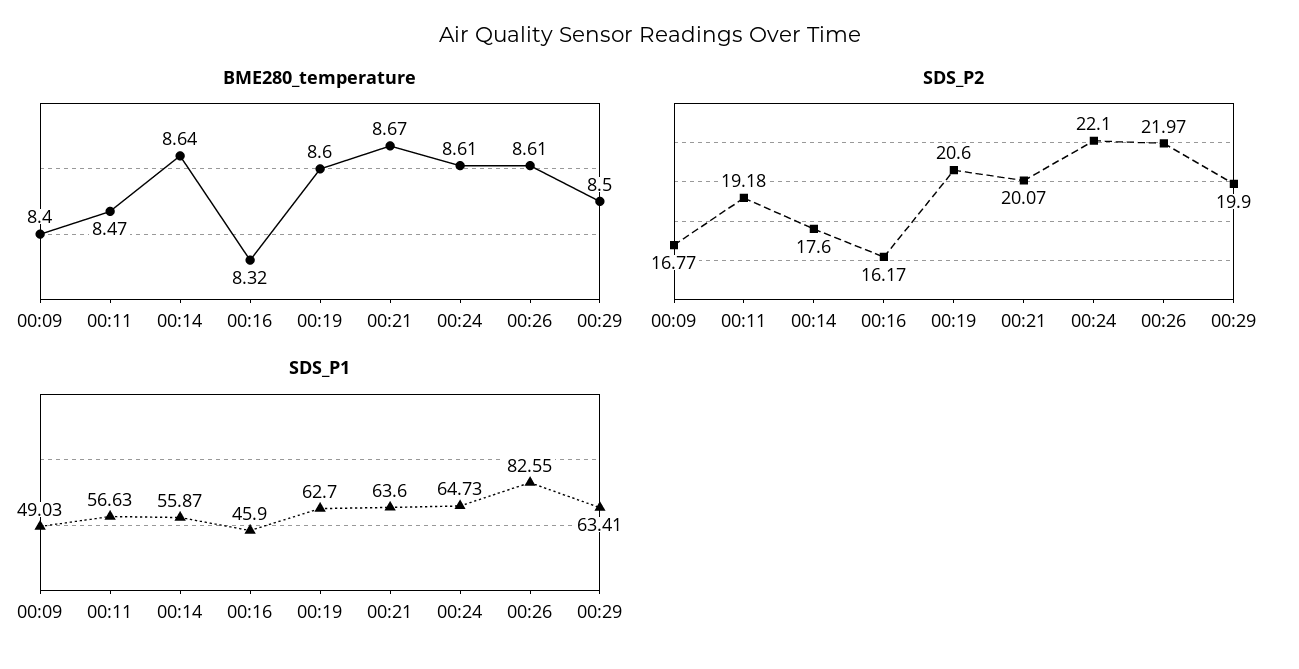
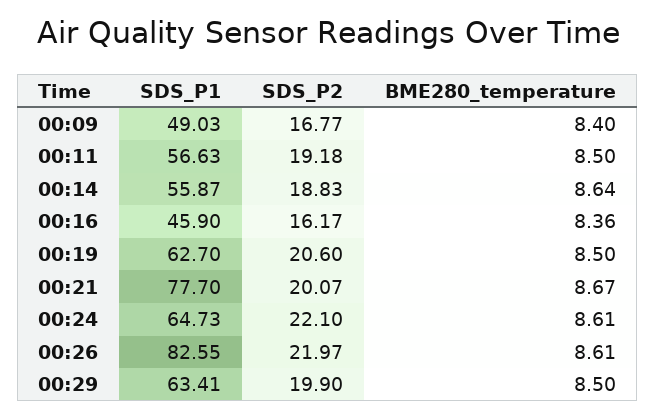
BME280_temperature, 00:11: 8.47 -> 8.5
BME280_temperature, 00:16: 8.32 -> 8.36
BME280_temperature, 00:19: 8.6 -> 8.5
SDS_P2, 00:14: 17.6 -> 18.83
SDS_P1, 00:21: 63.6 -> 77.7

